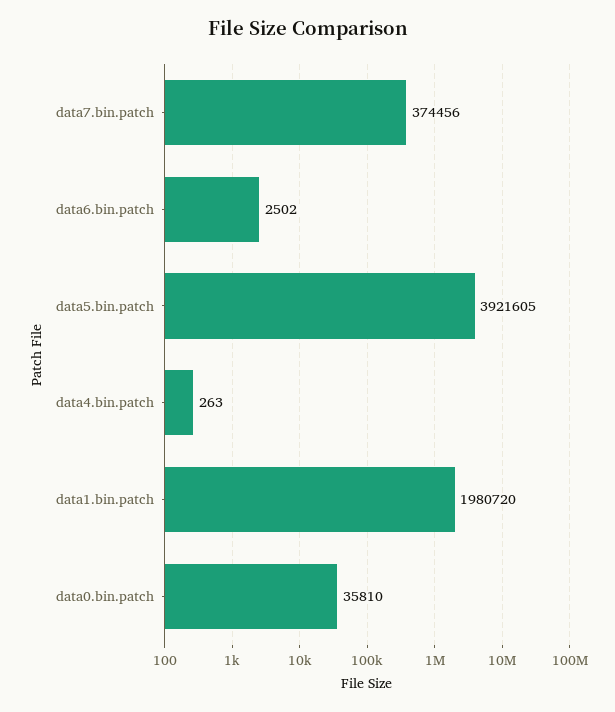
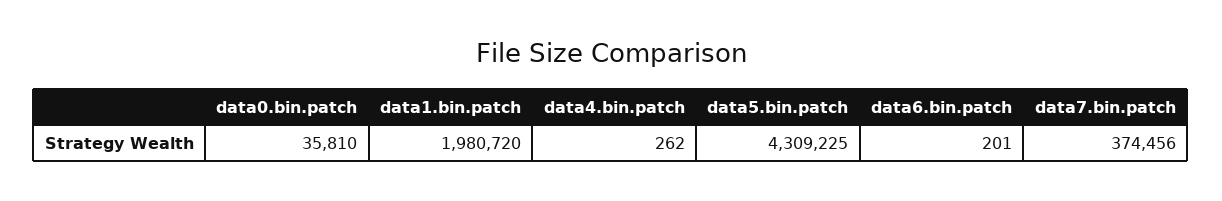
data6.bin.patch: 2502 -> 201
data5.bin.patch: 3921605 -> 4309225
data4.bin.patch: 263 -> 262

